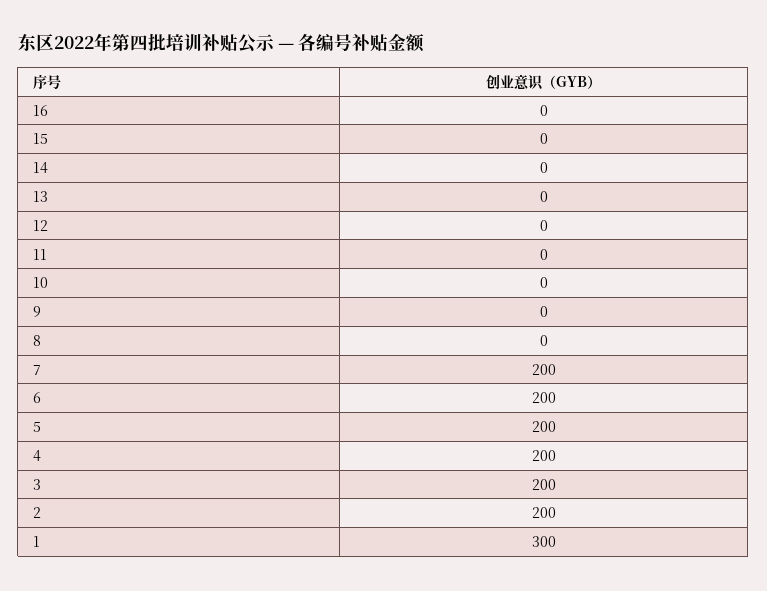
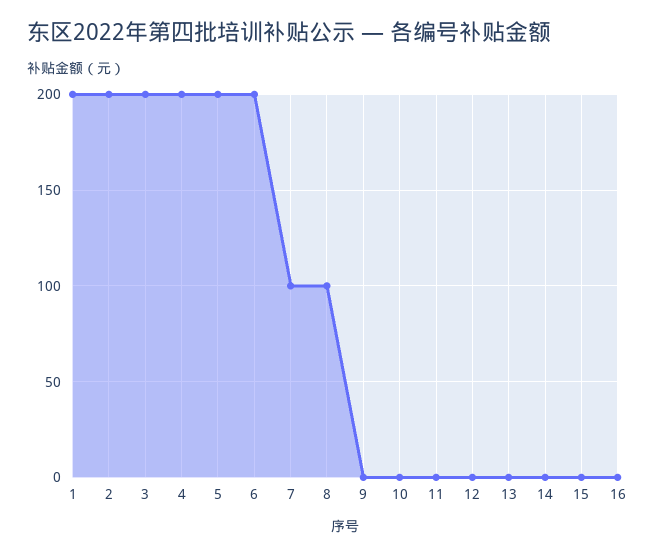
8: 0 -> 100
7: 200 -> 100
1: 300 -> 200

